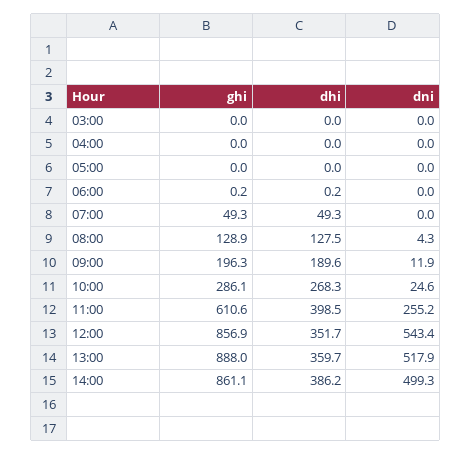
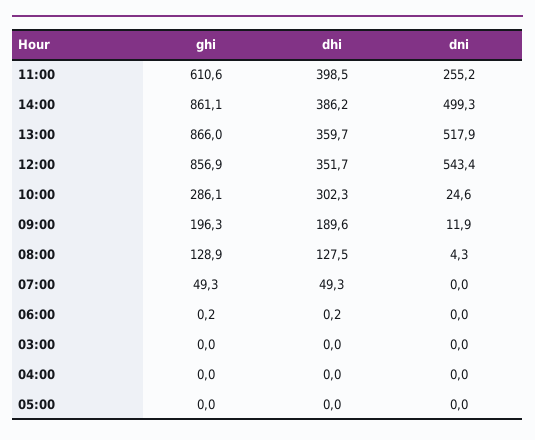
dhi, 10:00: 268.3 -> 302.3
ghi, 13:00: 888 -> 866

